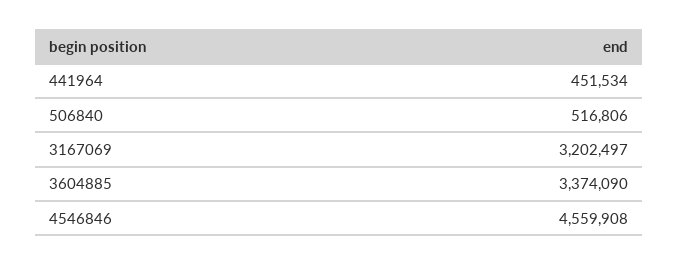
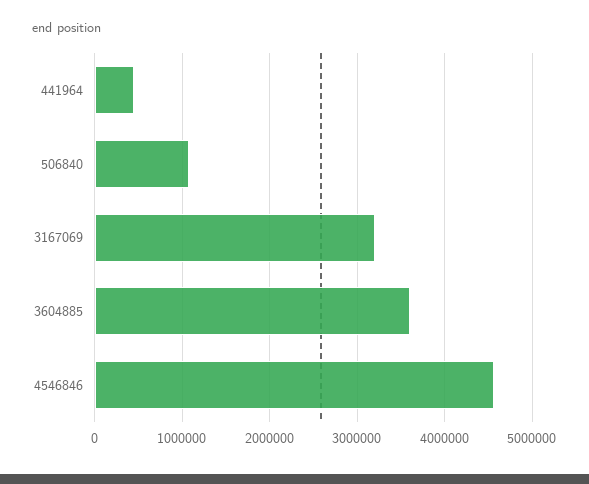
506840: 516806 -> 1100000
3604885: 3374090 -> 3600000

